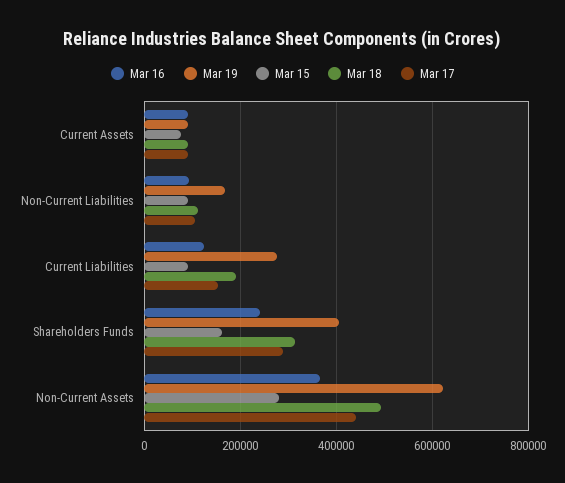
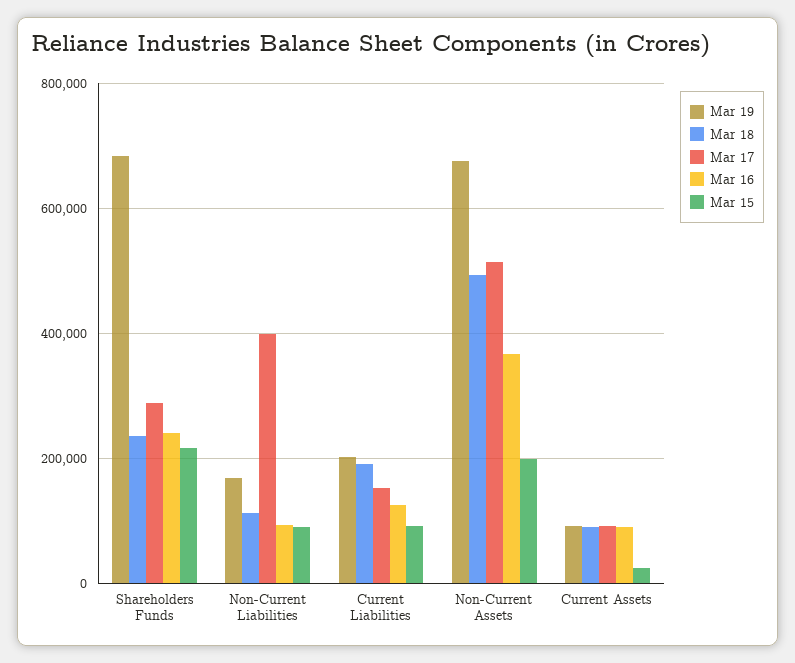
Mar 15, Current Assets: 80000 -> 20000
Mar 17, Non-Current Liabilities: 100000 -> 400000
Mar 19, Current Liabilities: 280000 -> 200000
Mar 19, Shareholders Funds: 400000 -> 680000
Mar 15, Shareholders Funds: 160000 -> 220000
Mar 18, Shareholders Funds: 320000 -> 240000
Mar 19, Non-Current Assets: 620000 -> 680000
Mar 15, Non-Current Assets: 280000 -> 200000
Mar 17, Non-Current Assets: 440000 -> 520000

